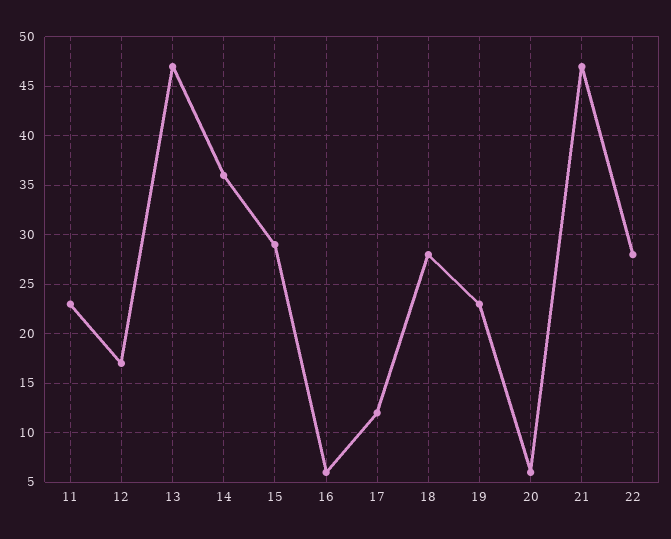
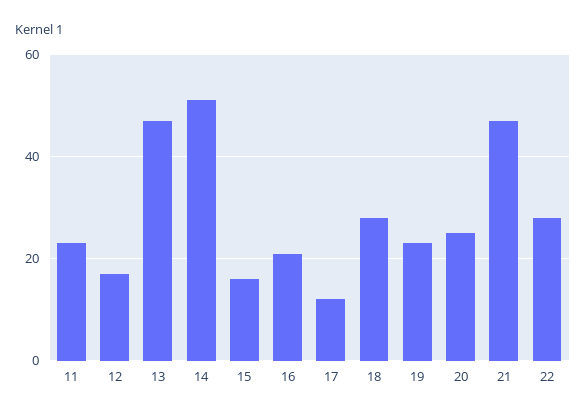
14: 36 -> 50
15: 29 -> 15
16: 6 -> 20
20: 6 -> 25

